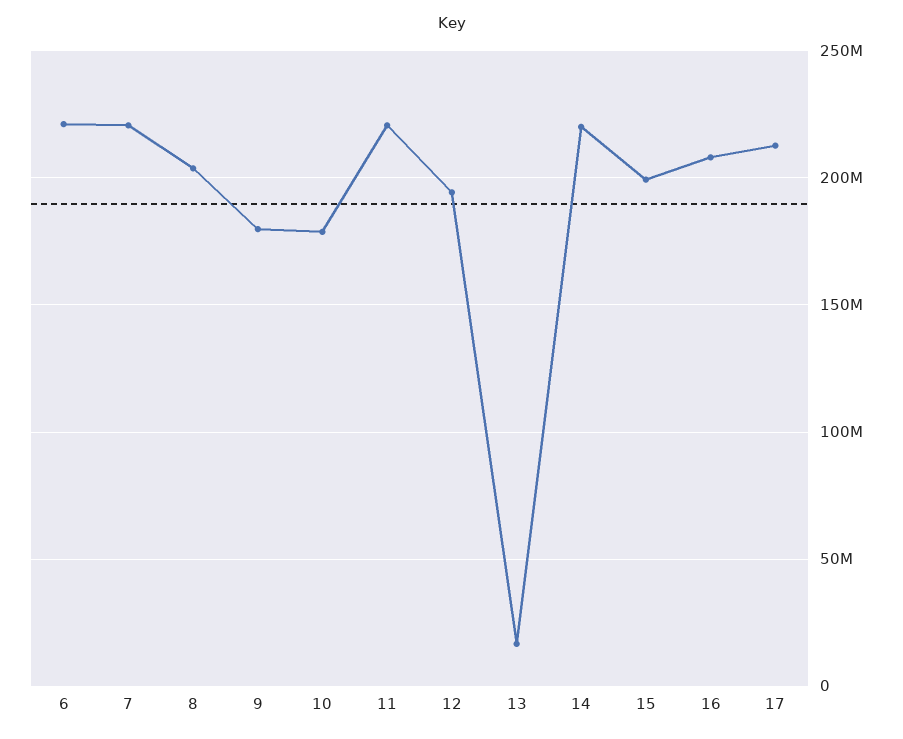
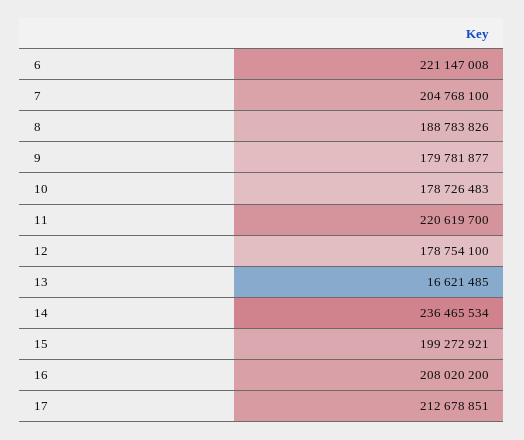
7: 220000000 -> 204768100
8: 205000000 -> 188783826
12: 195000000 -> 178754100
14: 220000000 -> 236465534

